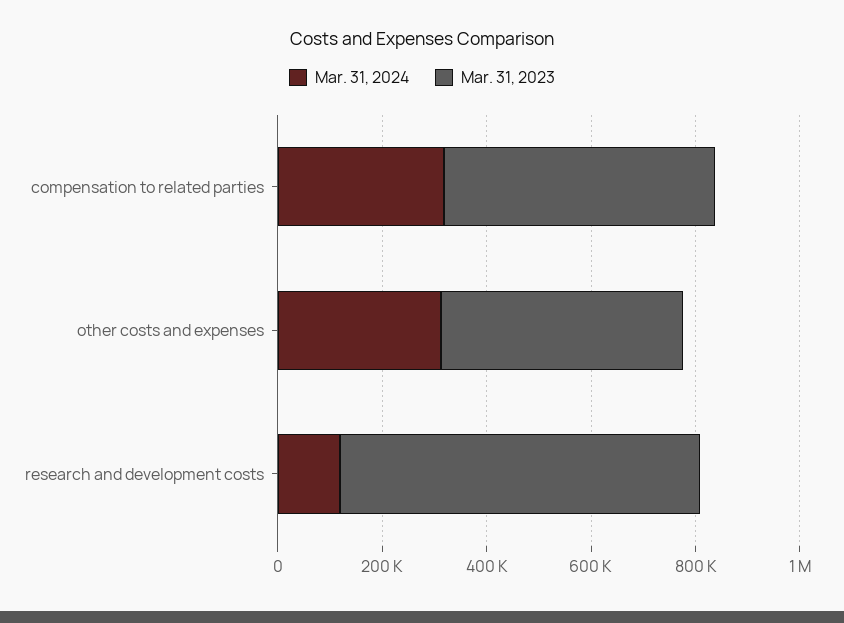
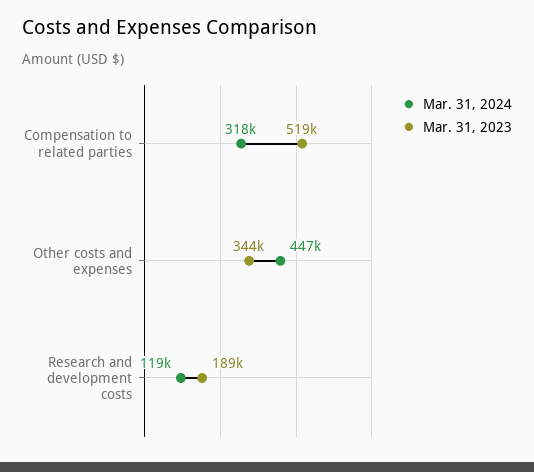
Mar. 31, 2024, other costs and expenses: 300000 -> 447000
Mar. 31, 2023, other costs and expenses: 450000 -> 344000
Mar. 31, 2023, research and development costs: 700000 -> 189000

